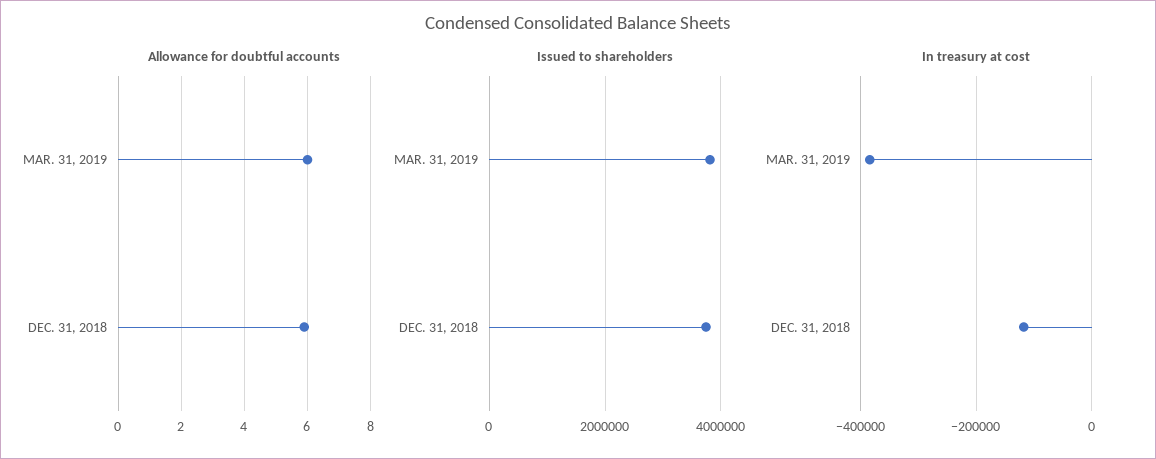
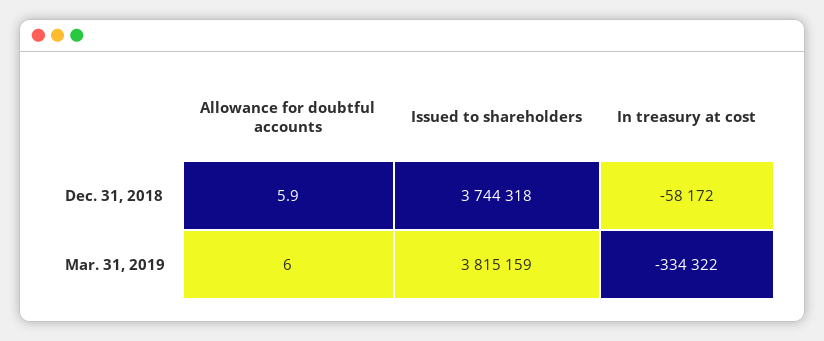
In treasury at cost, MAR. 31, 2019: -380000 -> -334322
In treasury at cost, DEC. 31, 2018: -120000 -> -58172

